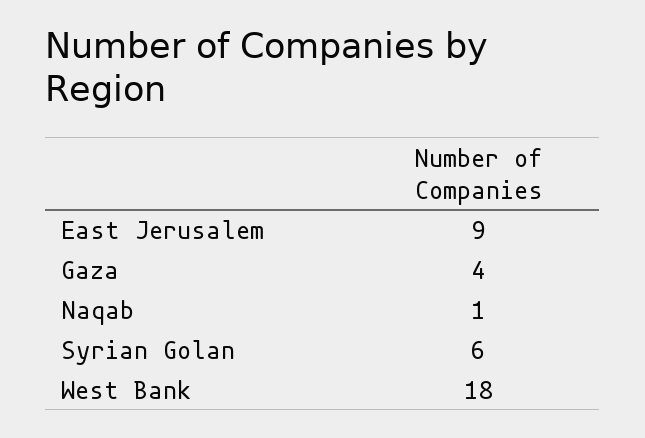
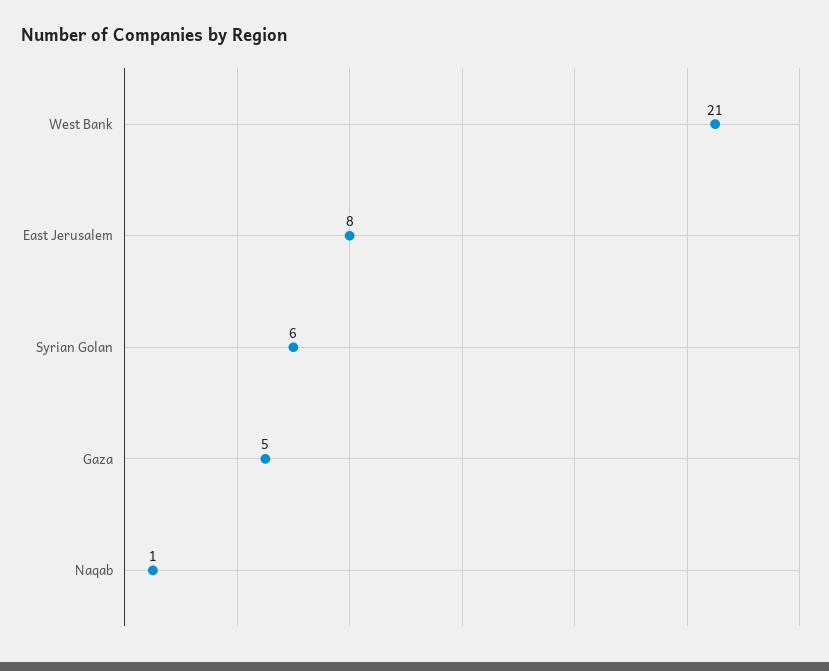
East Jerusalem: 9 -> 8
Gaza: 4 -> 5
West Bank: 18 -> 21

